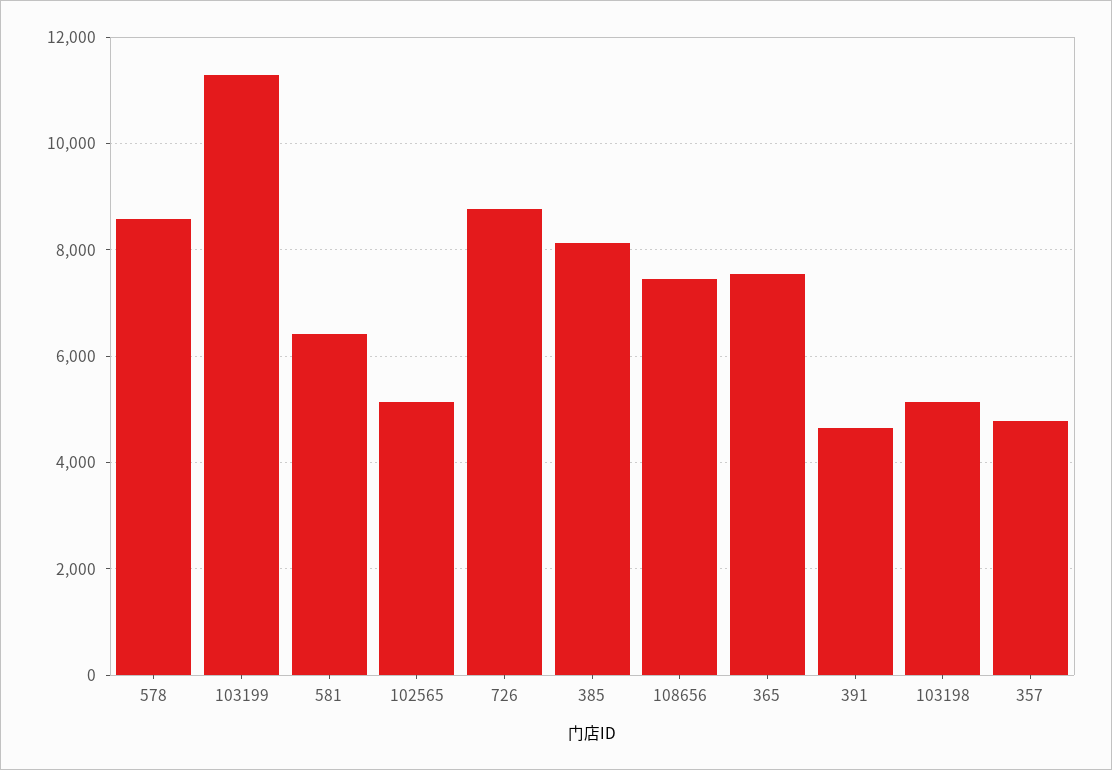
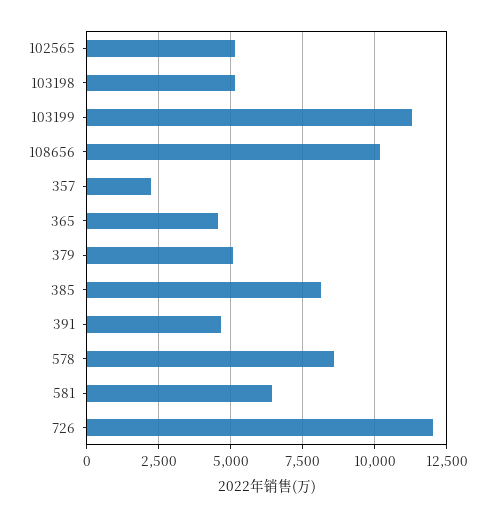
726: 8800 -> 12000
108656: 7400 -> 10250
365: 7600 -> 4500
357: 4800 -> 2250
379: none -> 5000

